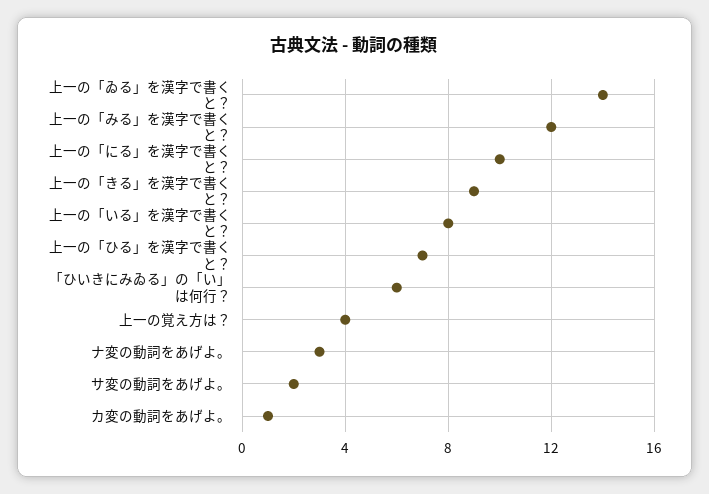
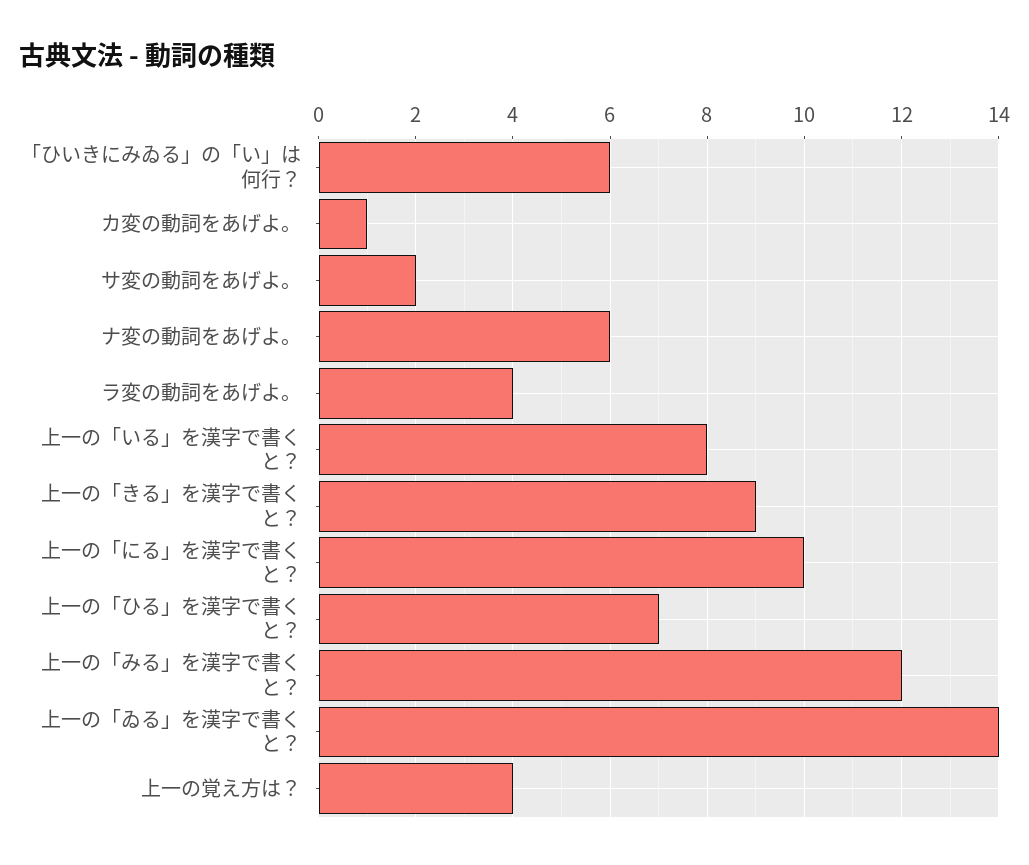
ナ変の動詞をあげよ。: 3 -> 6
ラ変の動詞をあげよ。: none -> 4

